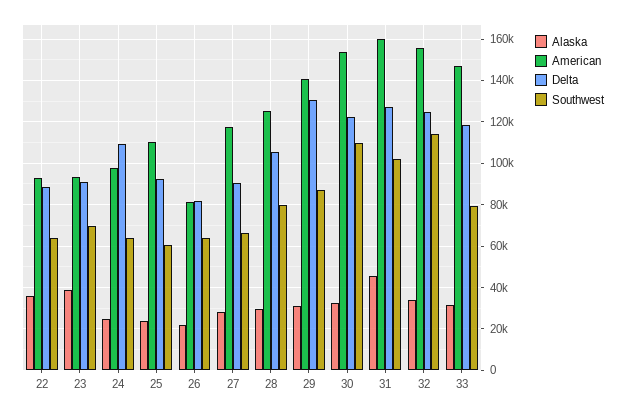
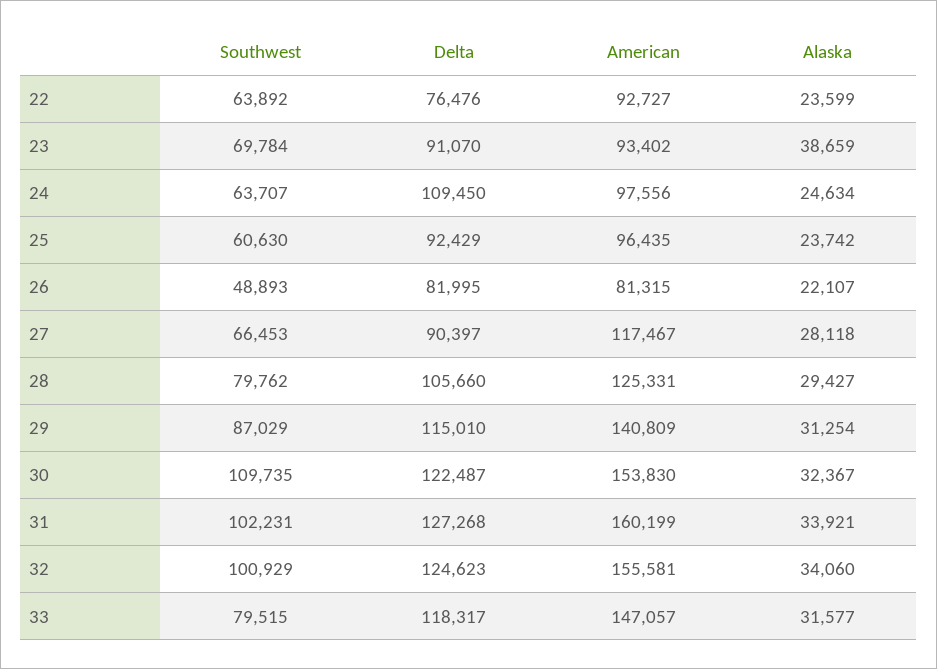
Alaska, 22: 35000 -> 23599
Delta, 22: 90000 -> 76476
American, 25: 110000 -> 96435
Southwest, 26: 65000 -> 48893
Delta, 29: 130000 -> 115010
Alaska, 31: 45000 -> 33921
Southwest, 32: 115000 -> 100929

